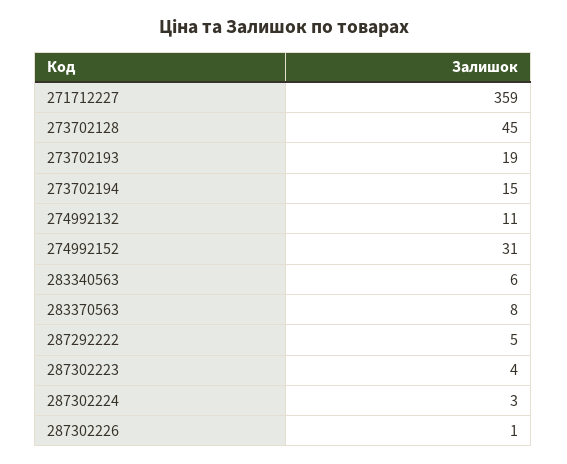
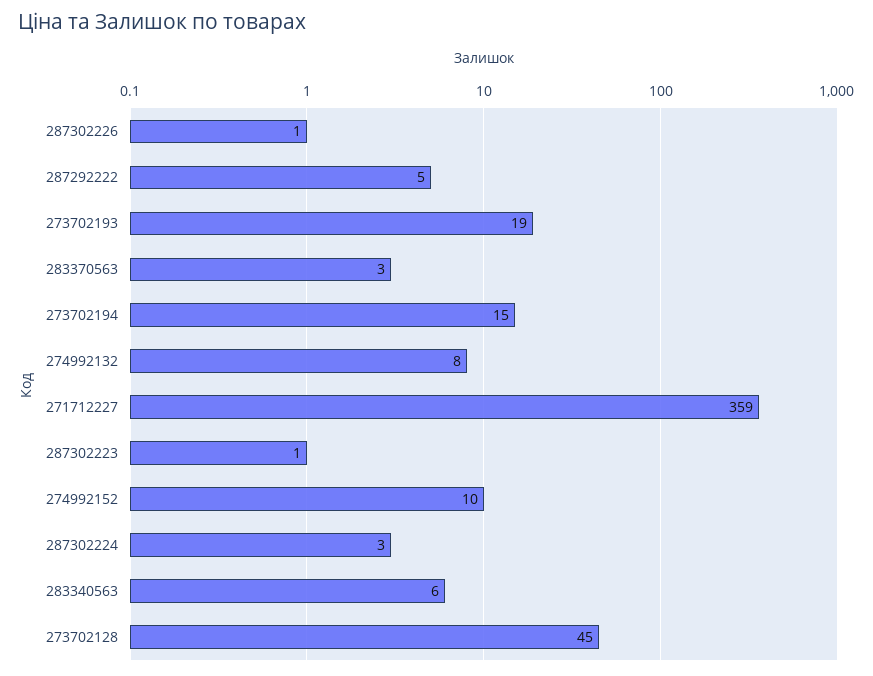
274992132: 11 -> 8
274992152: 31 -> 10
283370563: 8 -> 3
287302223: 4 -> 1

